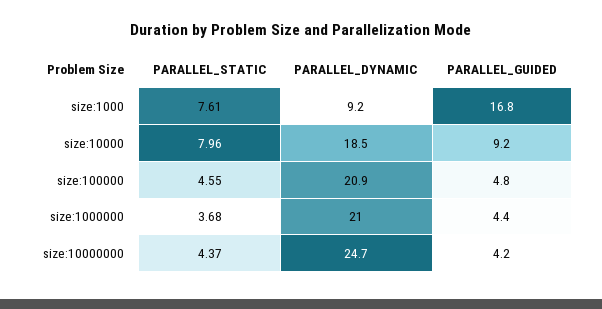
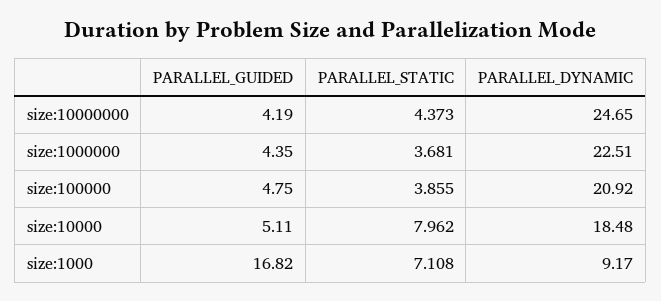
PARALLEL_STATIC, size:1000: 7.61 -> 7.108
PARALLEL_GUIDED, size:10000: 9.2 -> 5.11
PARALLEL_STATIC, size:100000: 4.55 -> 3.855
PARALLEL_DYNAMIC, size:1000000: 21 -> 22.51

